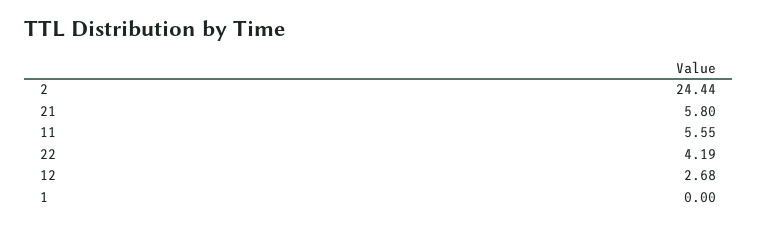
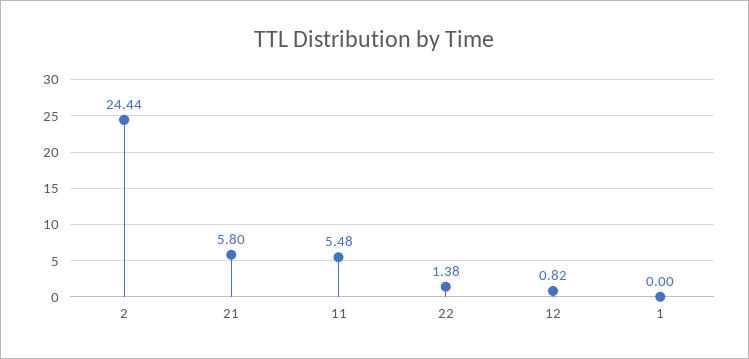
11: 5.55 -> 5.48
22: 4.19 -> 1.38
12: 2.68 -> 0.82

